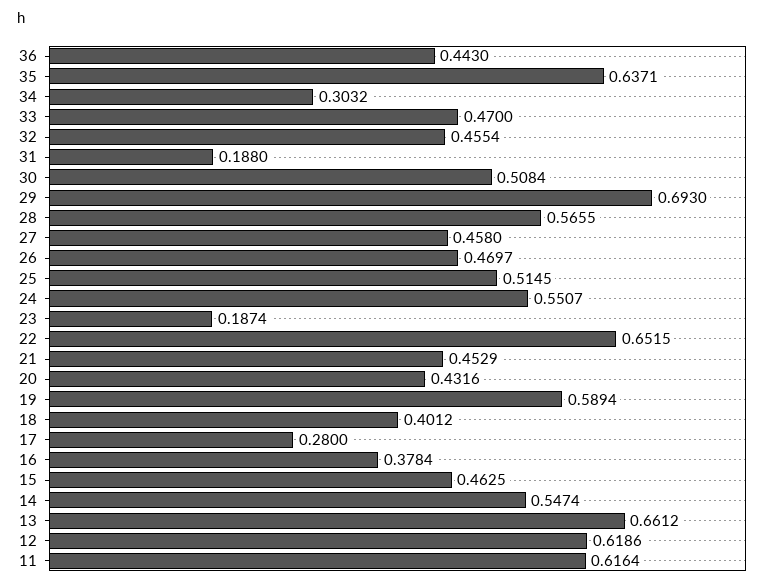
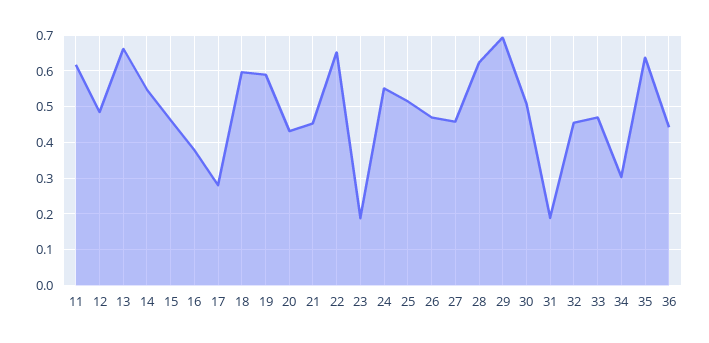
28: 0.5655 -> 0.62
18: 0.4012 -> 0.6
12: 0.6186 -> 0.48

